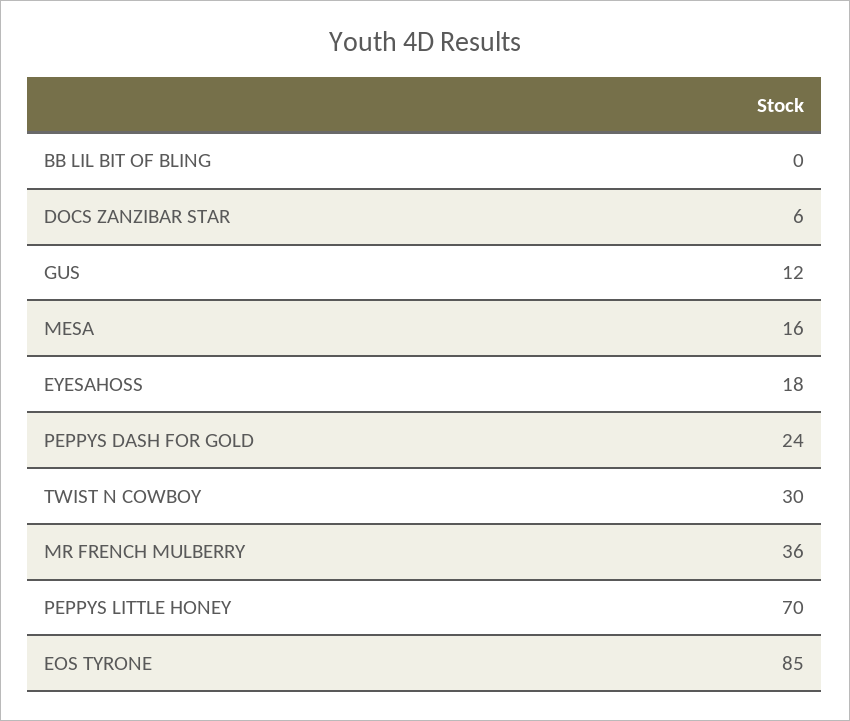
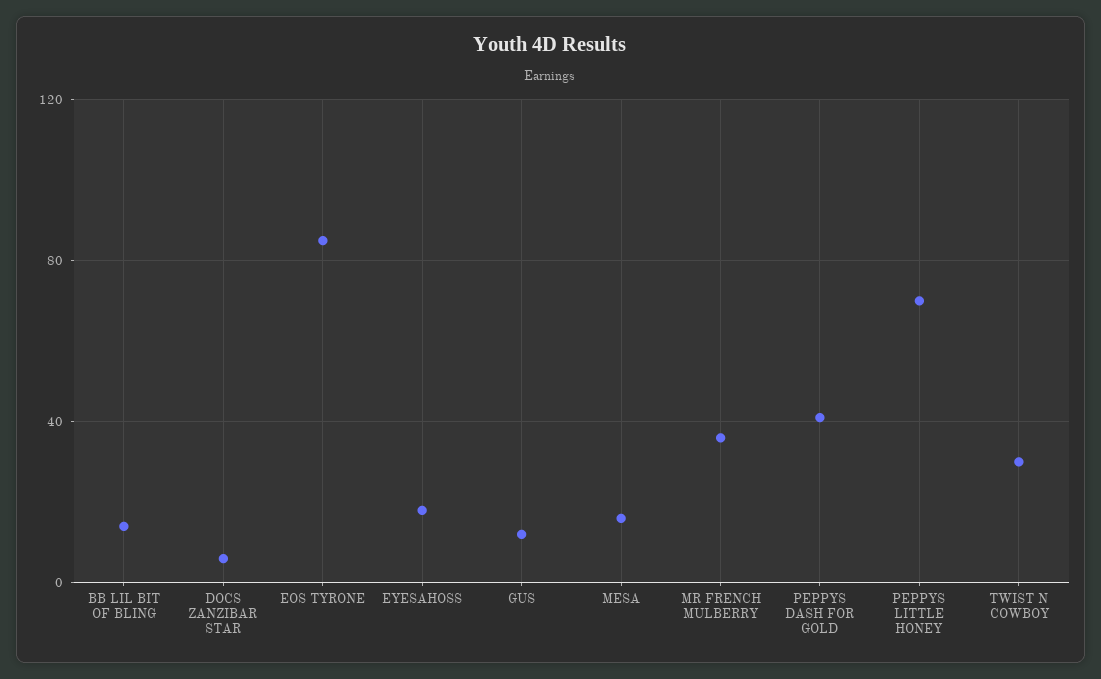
BB LIL BIT OF BLING: 0 -> 15
PEPPYS DASH FOR GOLD: 24 -> 40

